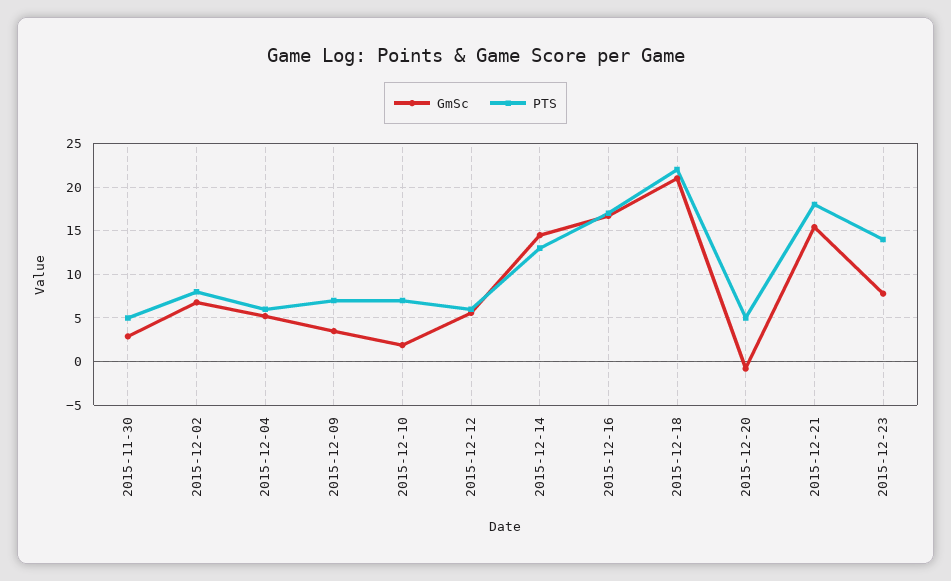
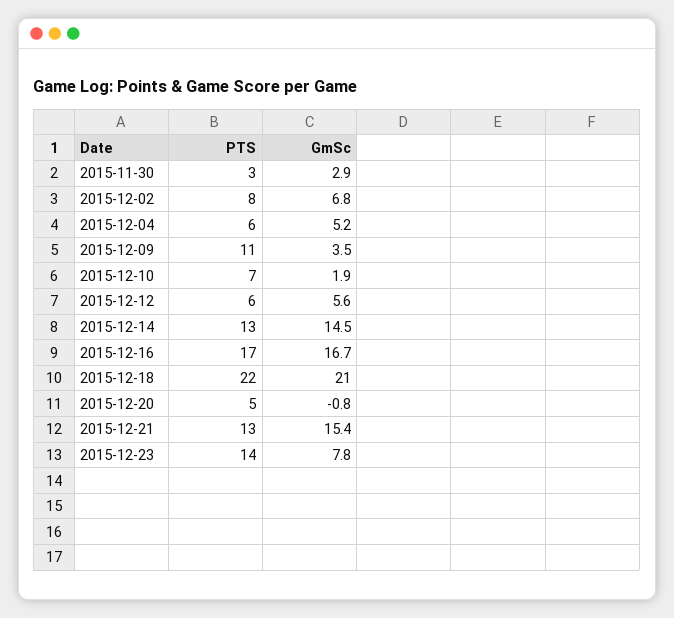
PTS, 2015-11-30: 5 -> 3
PTS, 2015-12-09: 7 -> 11
PTS, 2015-12-21: 18 -> 13

